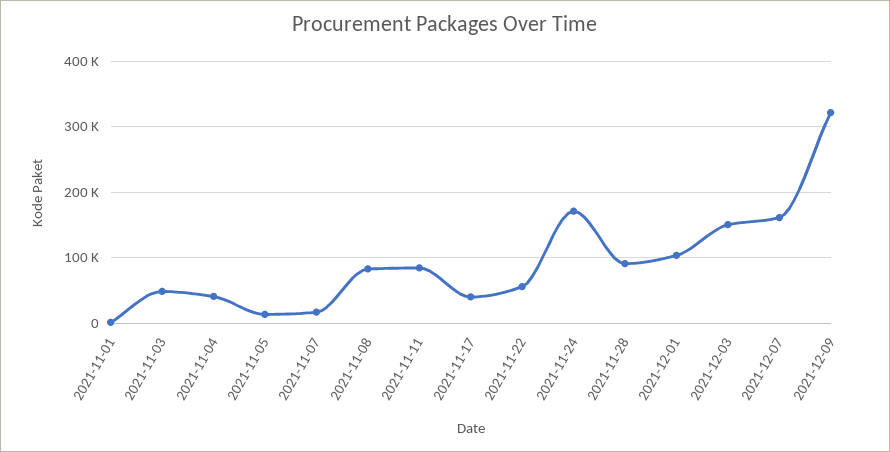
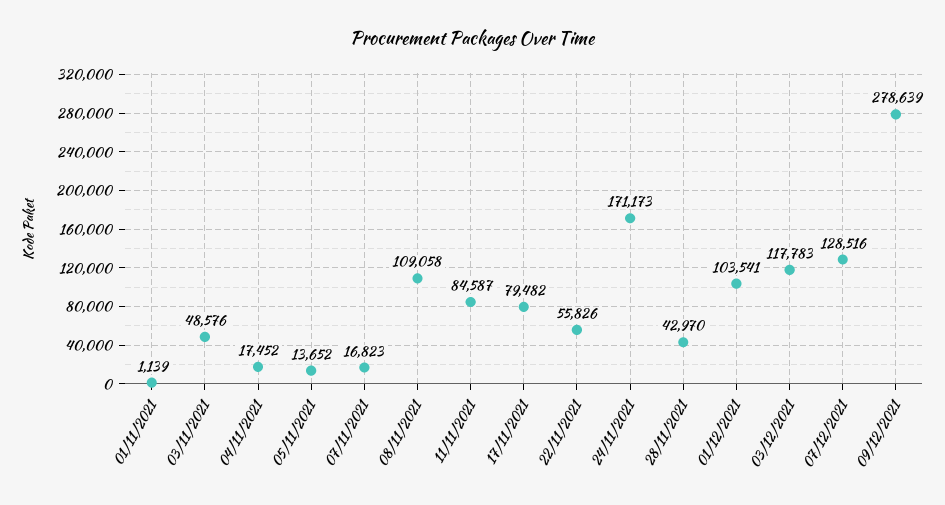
2021-11-04: 40000 -> 17452
2021-11-08: 80000 -> 109058
2021-11-17: 40000 -> 79482
2021-11-28: 90000 -> 42970
2021-12-03: 150000 -> 117783
2021-12-07: 160000 -> 128516
2021-12-09: 320000 -> 278639

